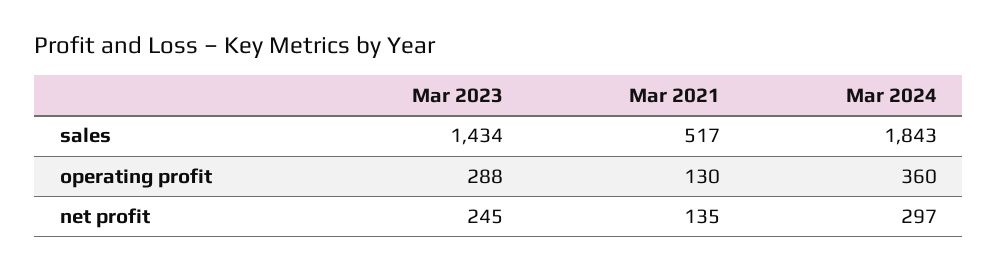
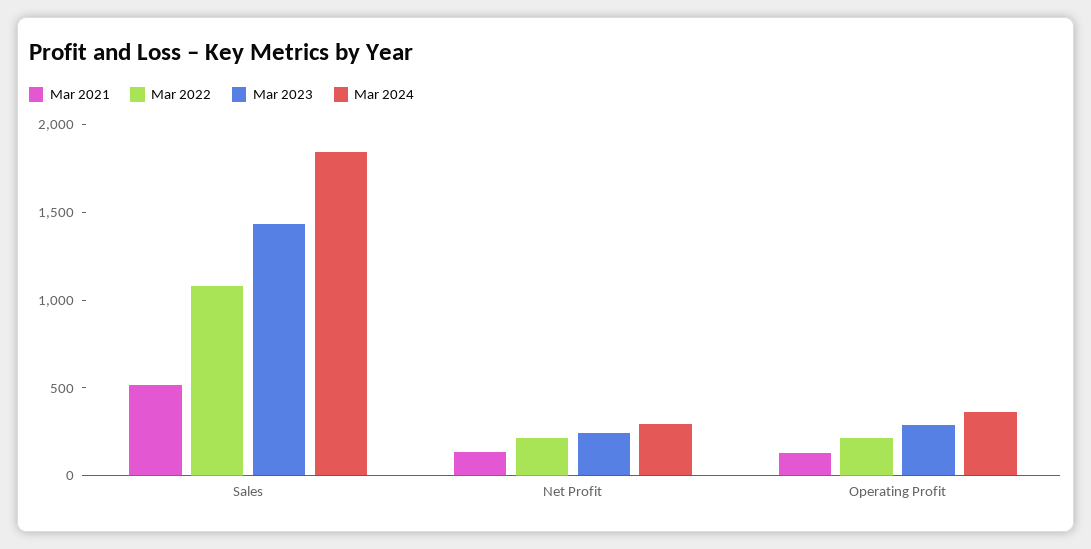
Mar 2022, sales: none -> 1100
Mar 2022, net profit: none -> 200
Mar 2022, operating profit: none -> 200

